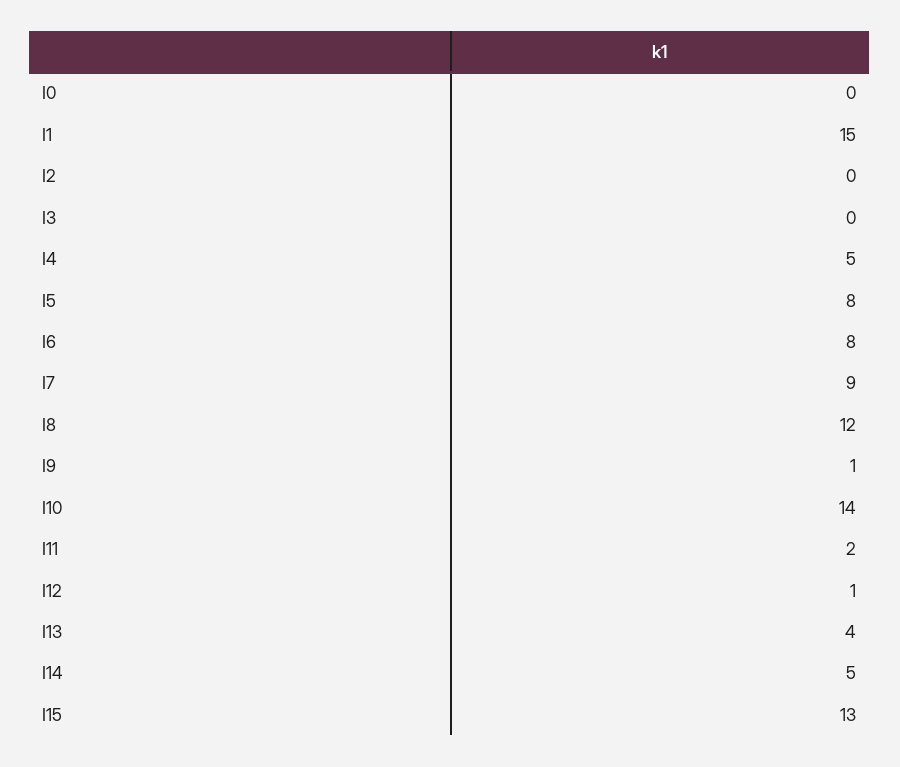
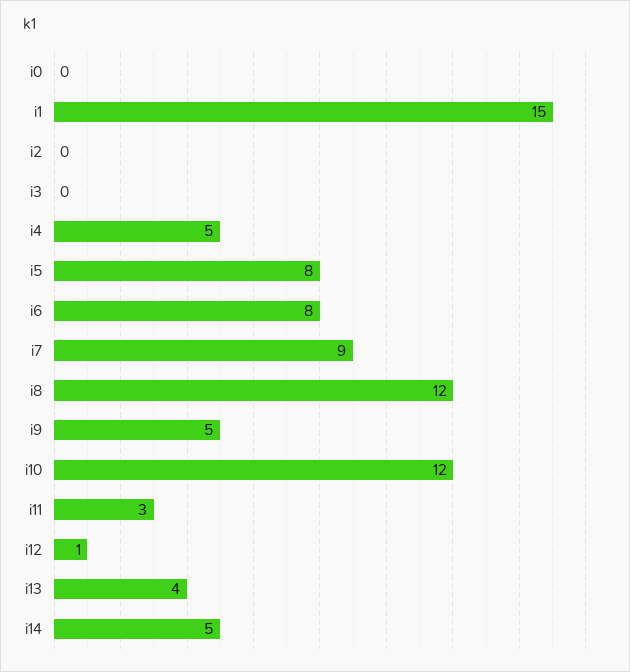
I9: 1 -> 5
I10: 14 -> 12
I11: 2 -> 3
I15: 13 -> none

